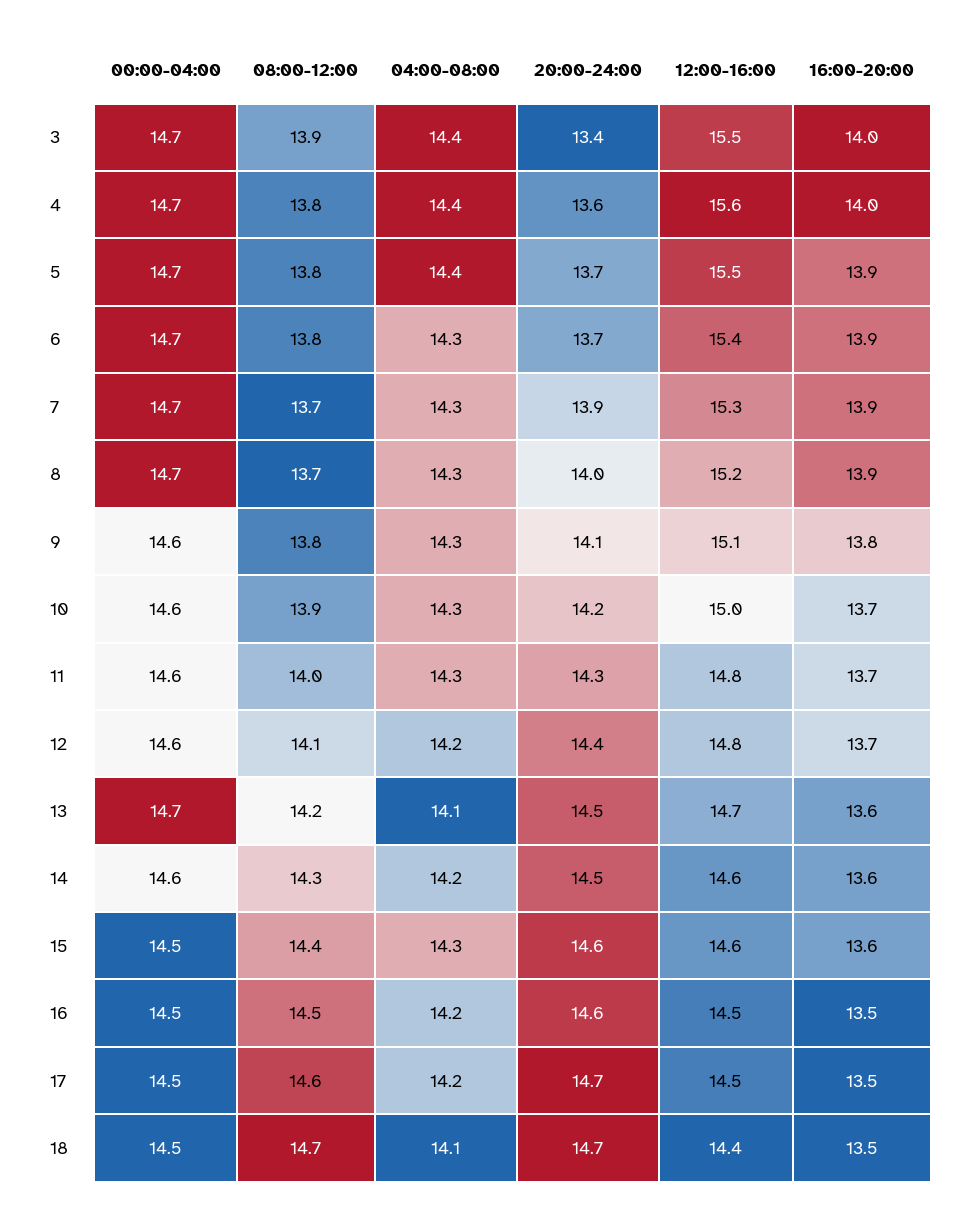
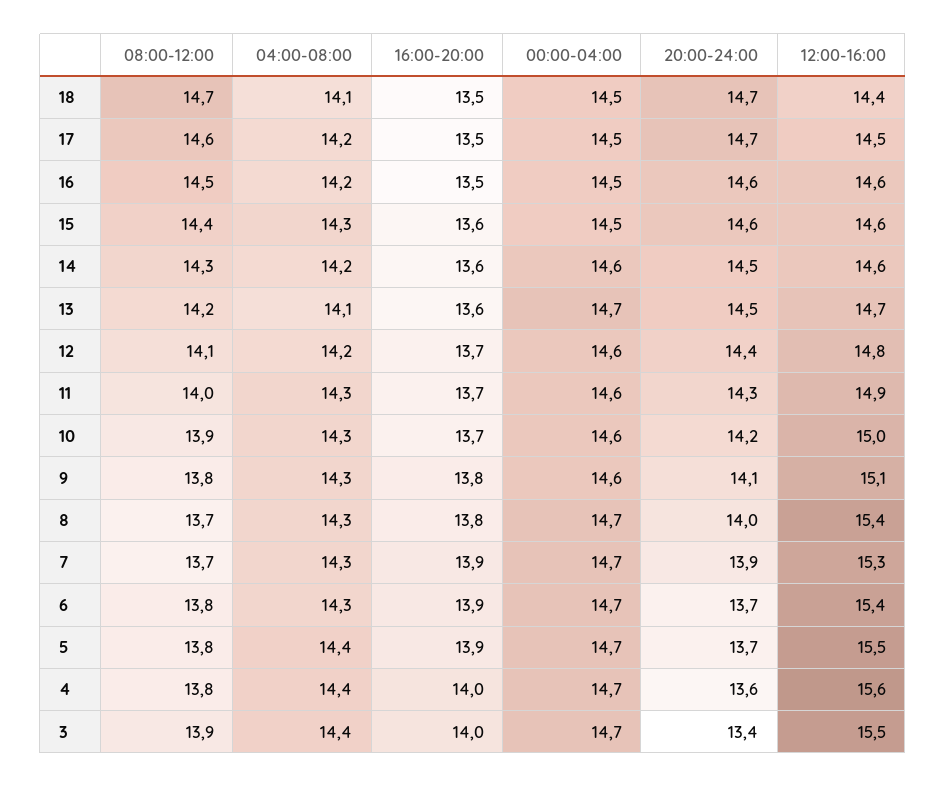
12:00-16:00, 8: 15.2 -> 15.4
16:00-20:00, 8: 13.9 -> 13.8
12:00-16:00, 11: 14.8 -> 14.9
12:00-16:00, 16: 14.5 -> 14.6

